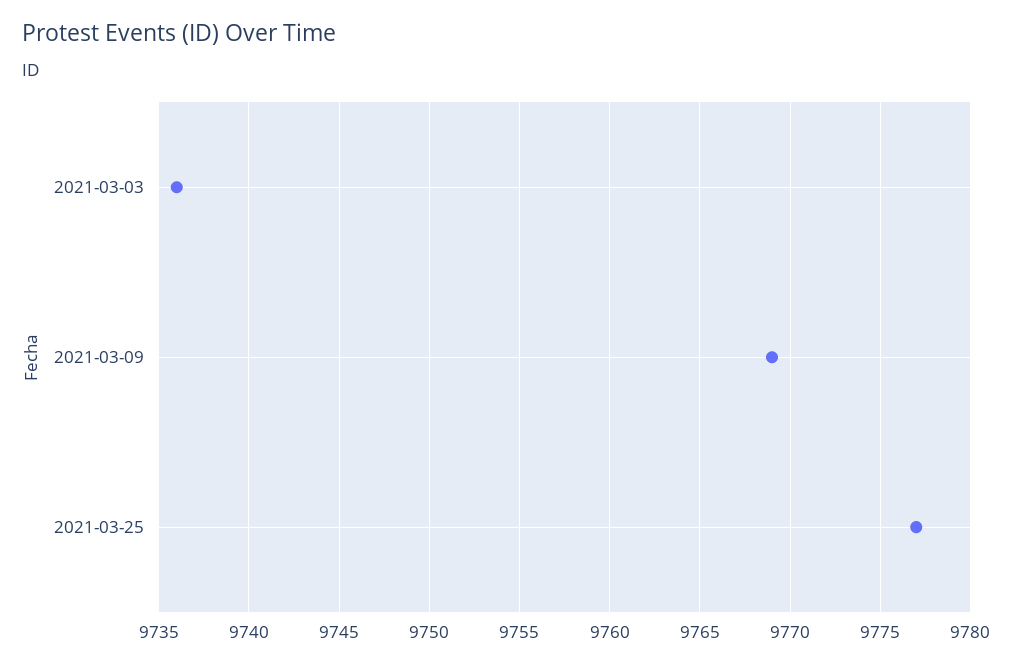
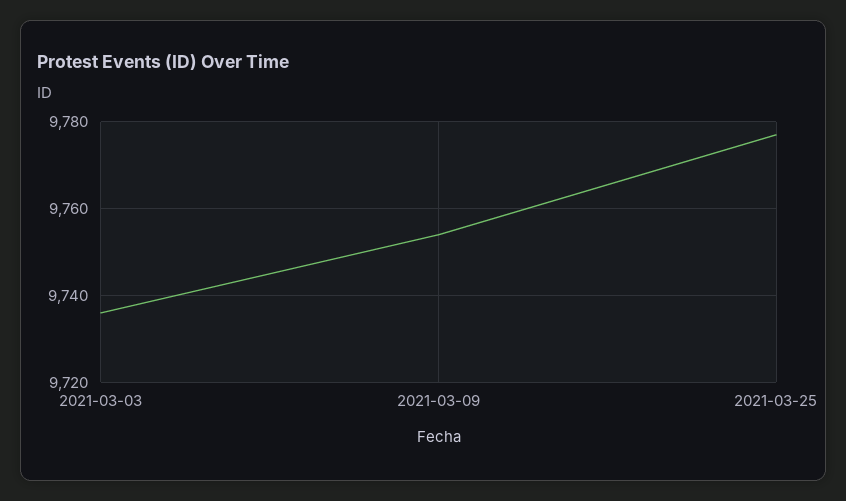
2021-03-09: 9769 -> 9755

